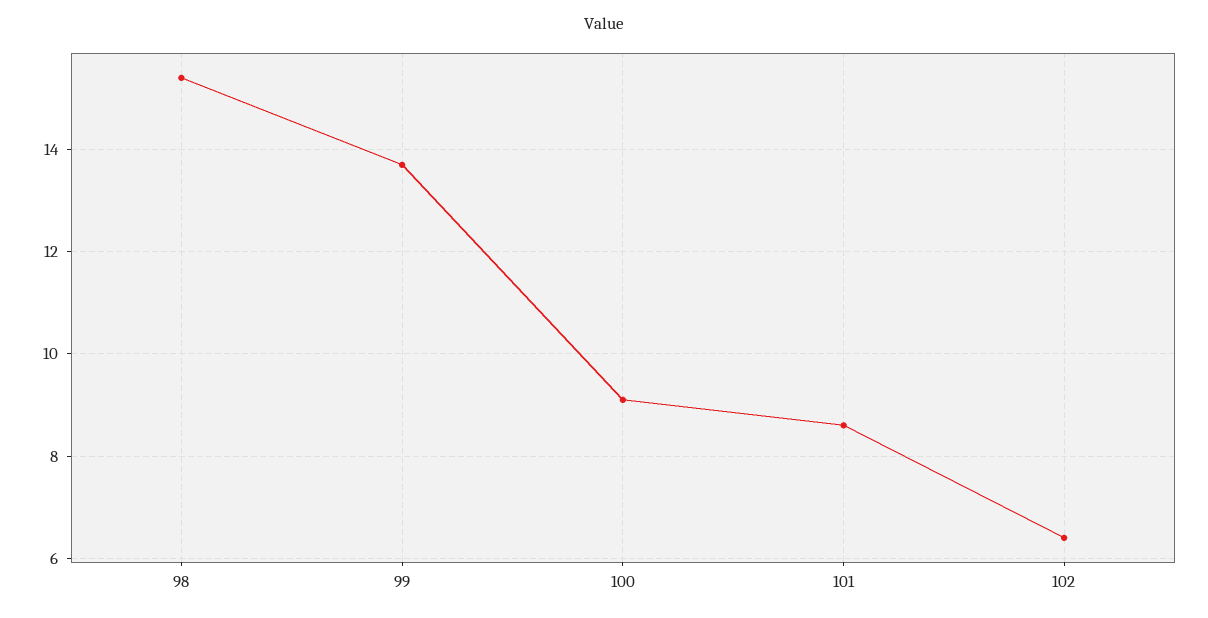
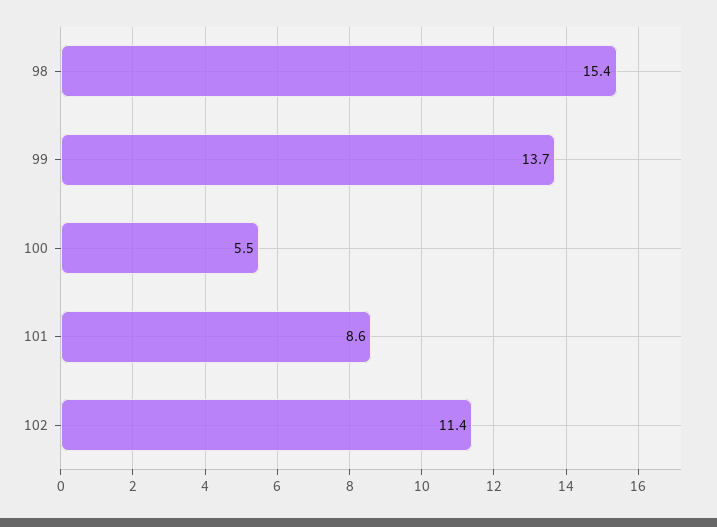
100: 9 -> 5.5
102: 6.5 -> 11.4

